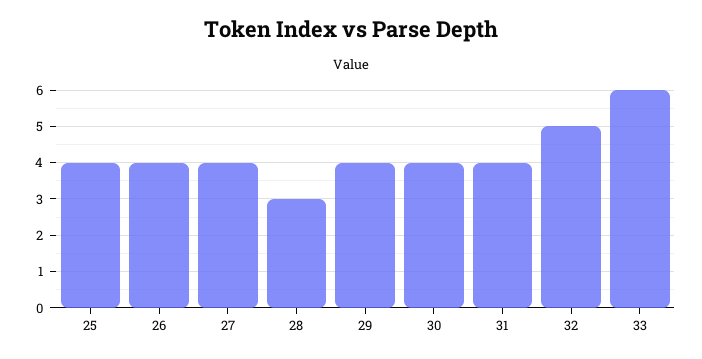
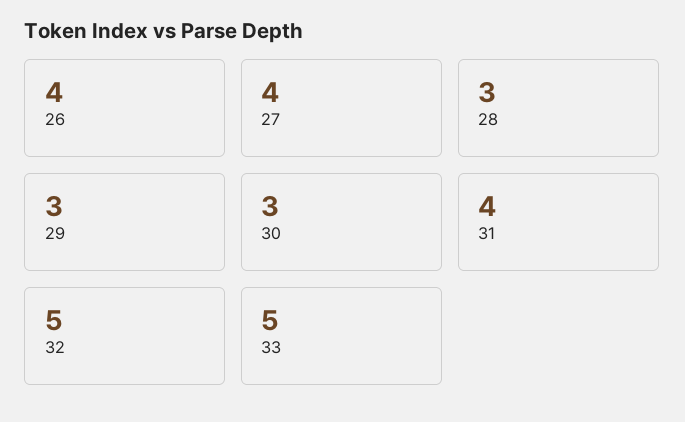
25: 4 -> none
29: 4 -> 3
30: 4 -> 3
33: 6 -> 5

